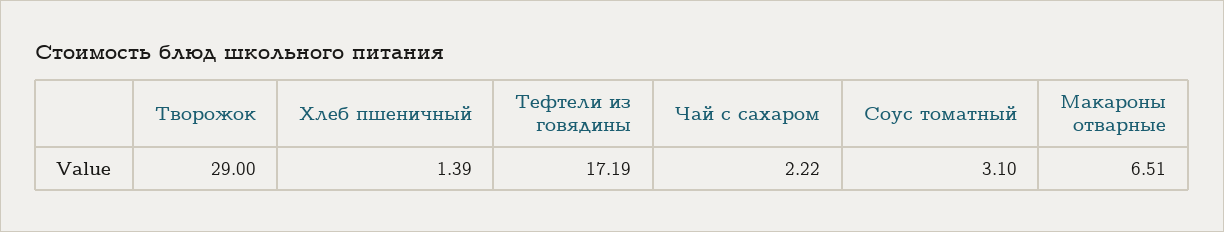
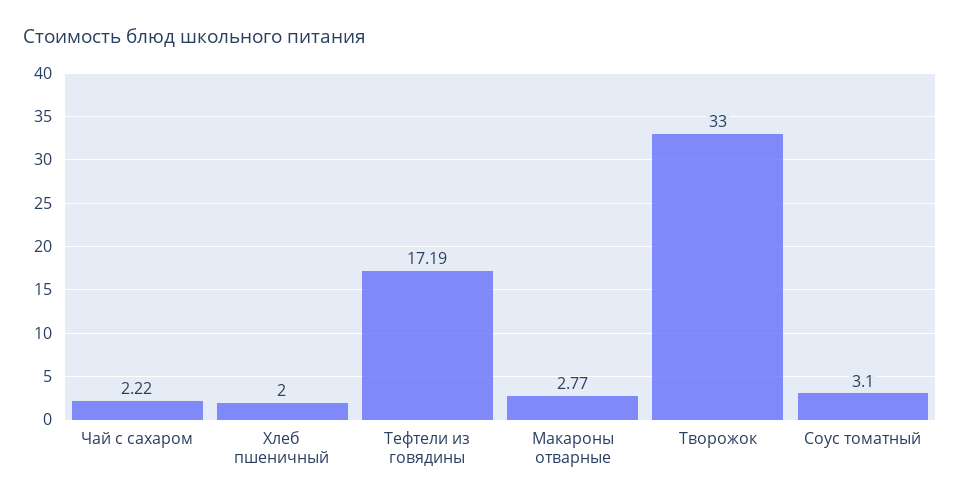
Творожок: 29 -> 33
Хлеб пшеничный: 1.39 -> 2
Макароны отварные: 6.51 -> 2.77

